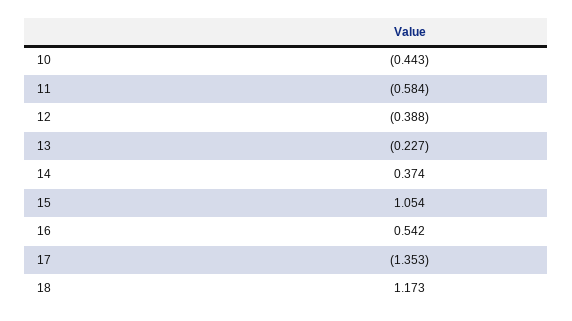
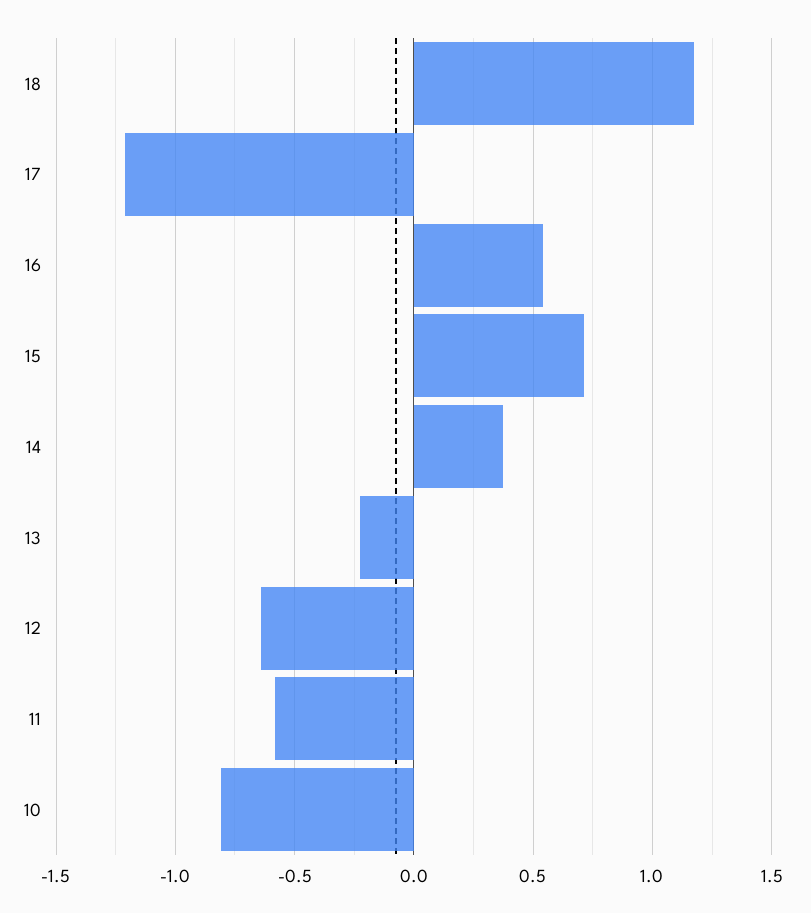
10: -0.443 -> -0.8
12: -0.388 -> -0.65
15: 1.054 -> 0.7
17: -1.353 -> -1.2

